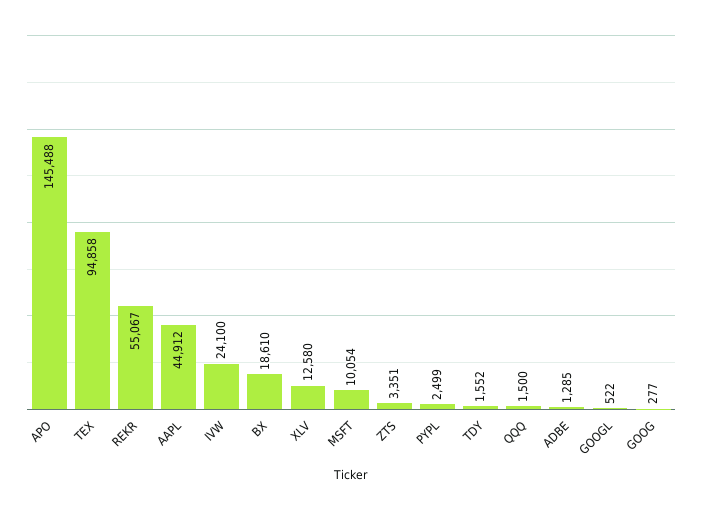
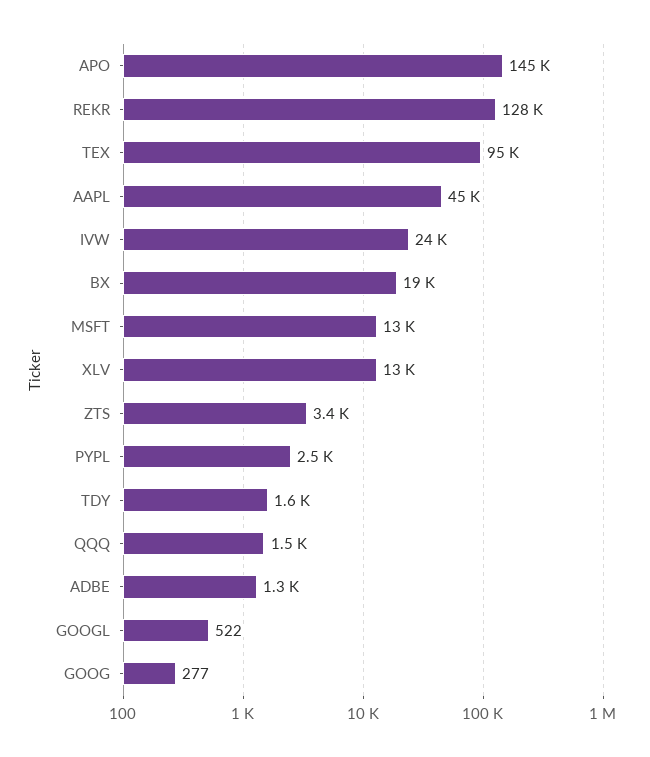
REKR: 55067 -> 128000
MSFT: 10054 -> 13000

